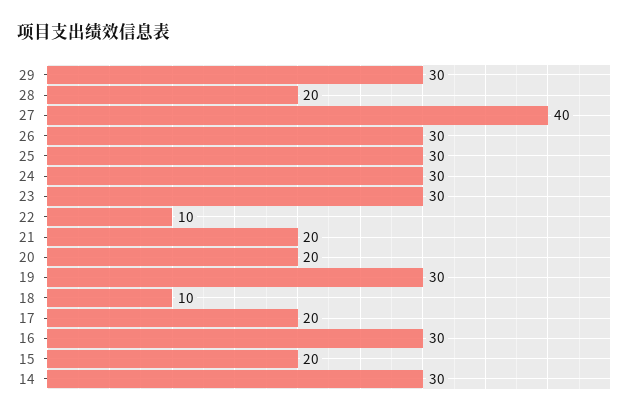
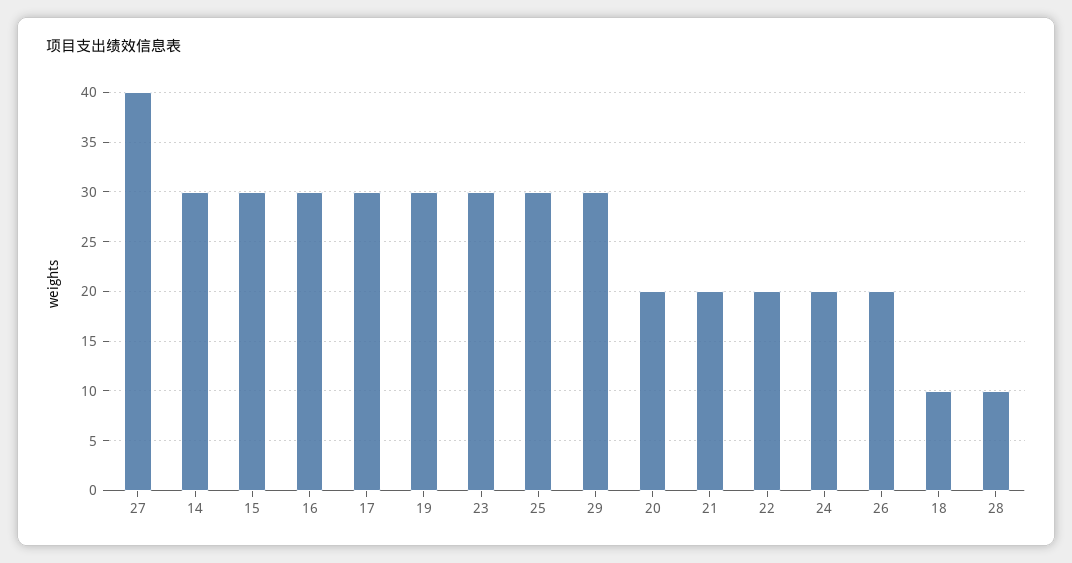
28: 20 -> 10
26: 30 -> 20
24: 30 -> 20
22: 10 -> 20
17: 20 -> 30
15: 20 -> 30

